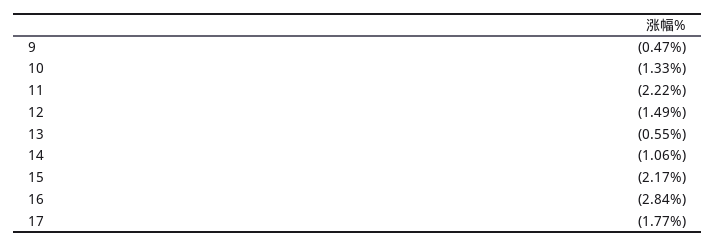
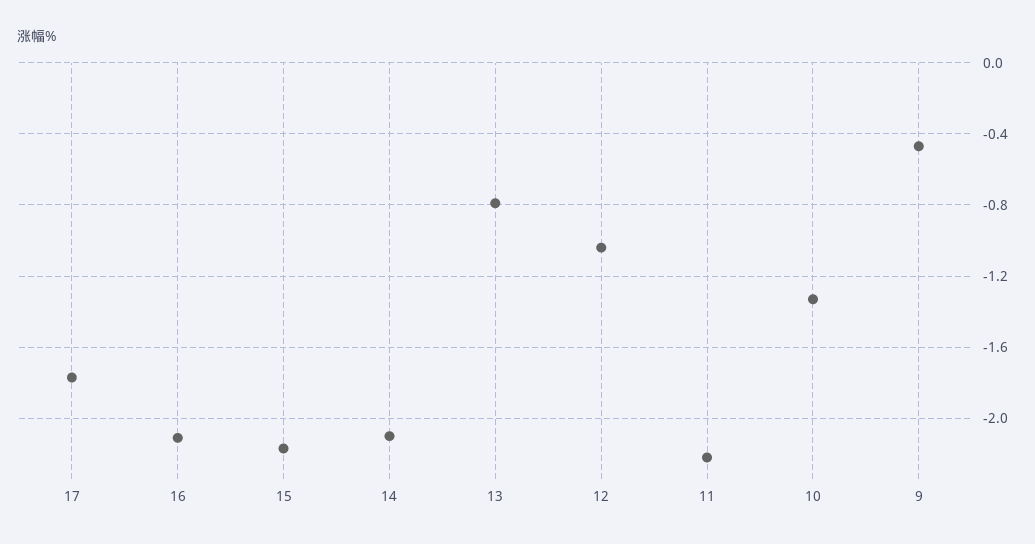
12: -1.49 -> -1.05
13: -0.55 -> -0.8
14: -1.06 -> -2.1
16: -2.84 -> -2.1

